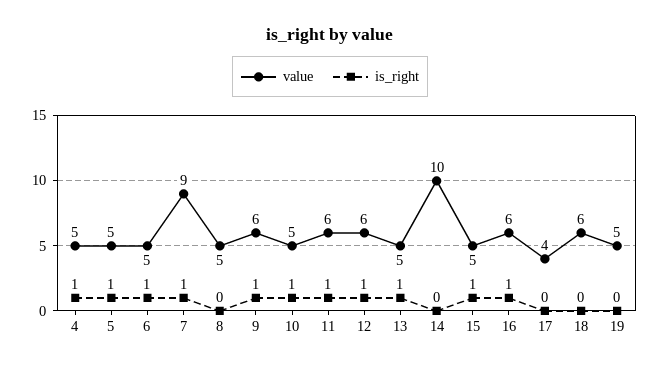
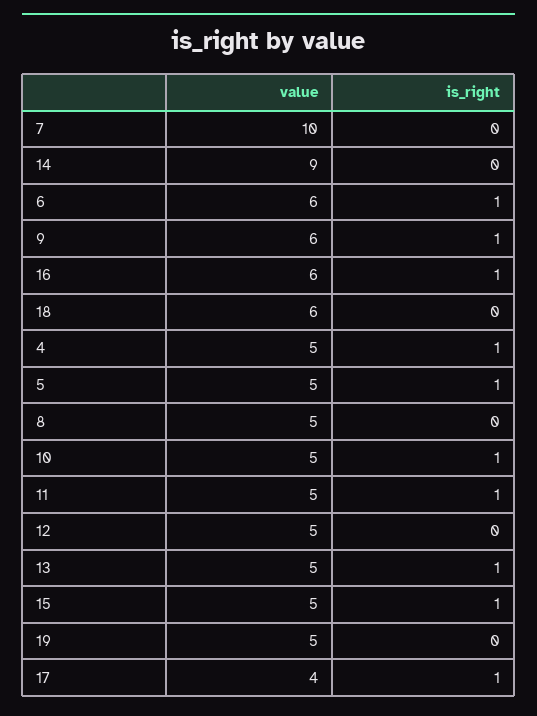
value, 6: 5 -> 6
value, 7: 9 -> 10
is_right, 7: 1 -> 0
value, 11: 6 -> 5
value, 12: 6 -> 5
is_right, 12: 1 -> 0
value, 14: 10 -> 9
is_right, 17: 0 -> 1

